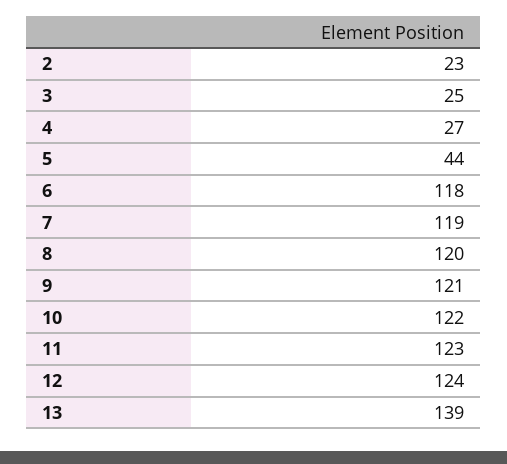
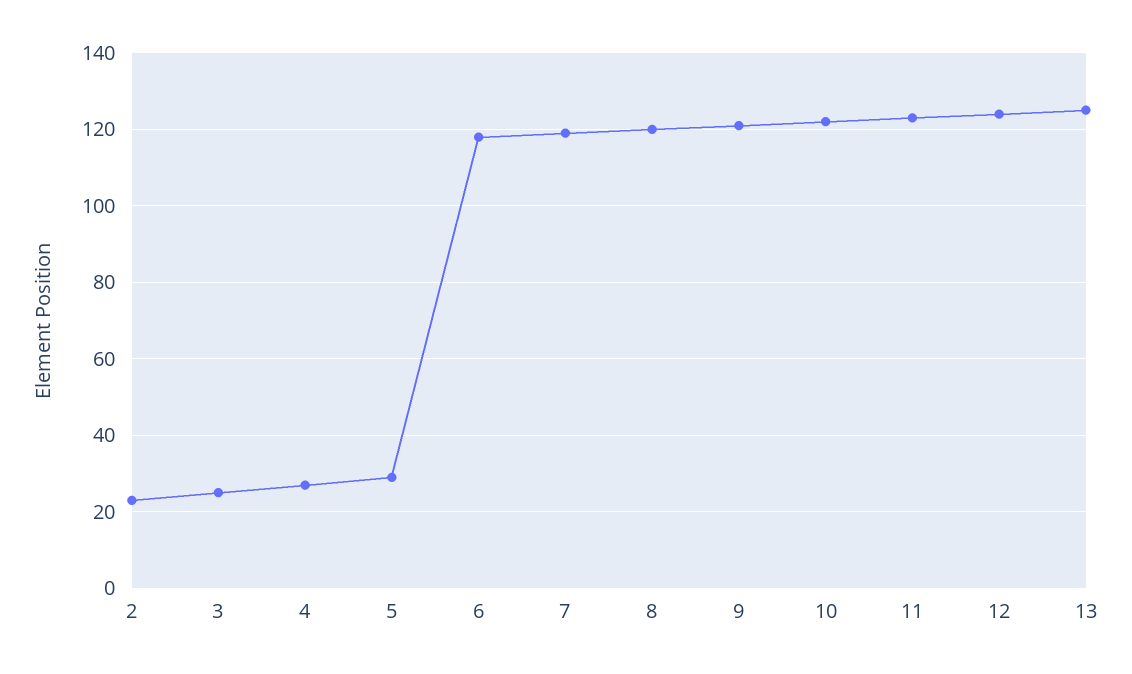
5: 44 -> 30
13: 139 -> 125

